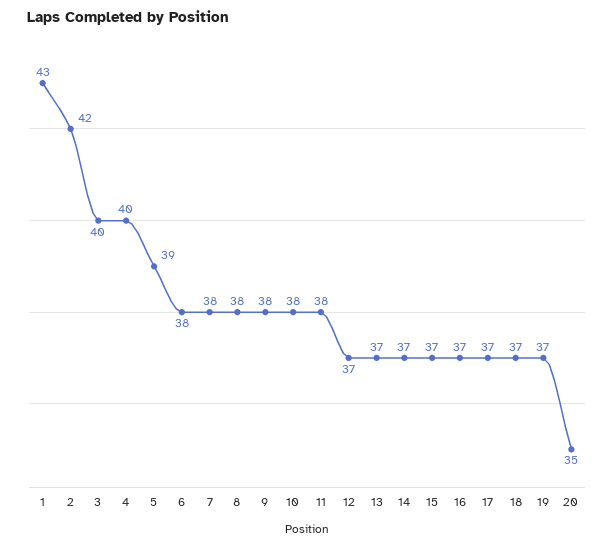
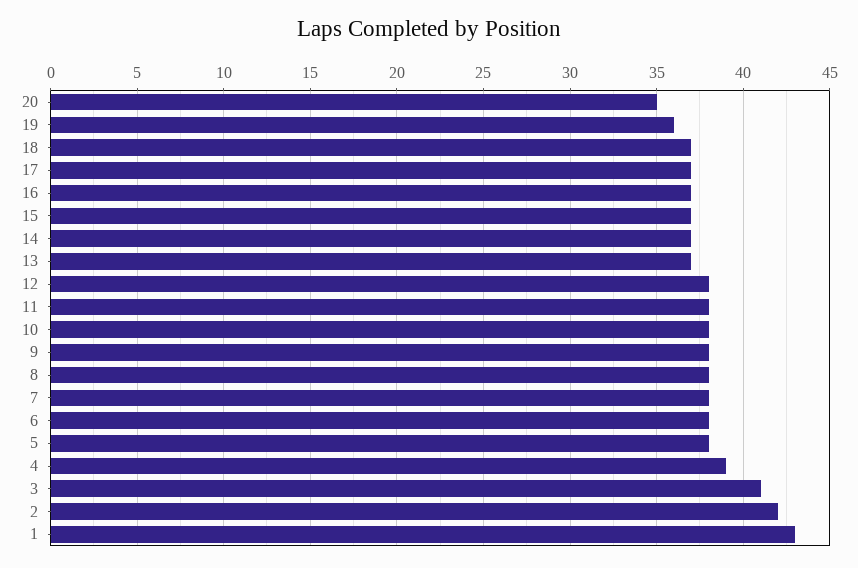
3: 40 -> 41
4: 40 -> 39
5: 39 -> 38
12: 37 -> 38
19: 37 -> 36

